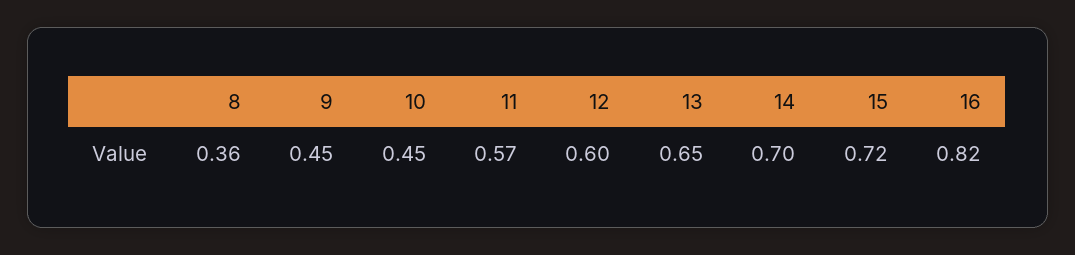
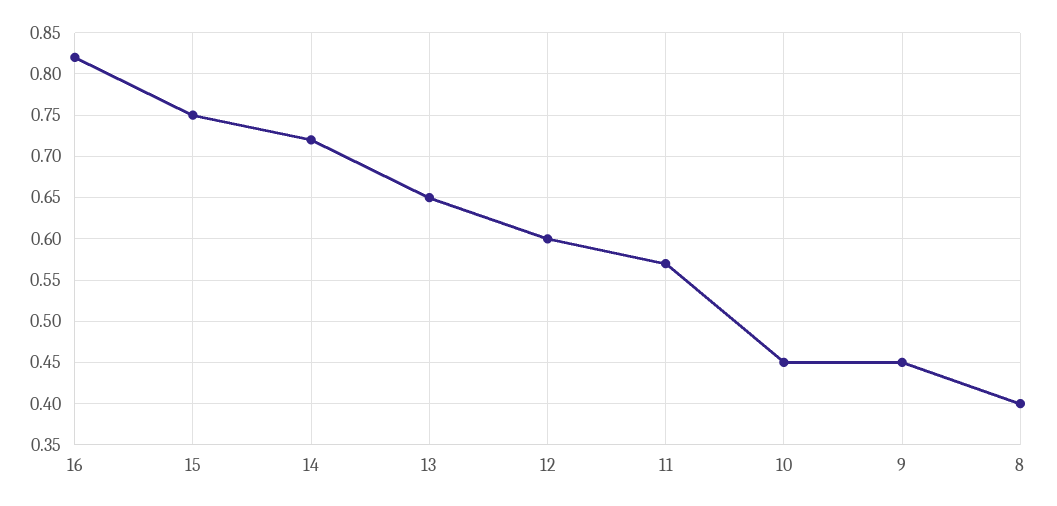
8: 0.36 -> 0.4
14: 0.7 -> 0.72
15: 0.72 -> 0.75

